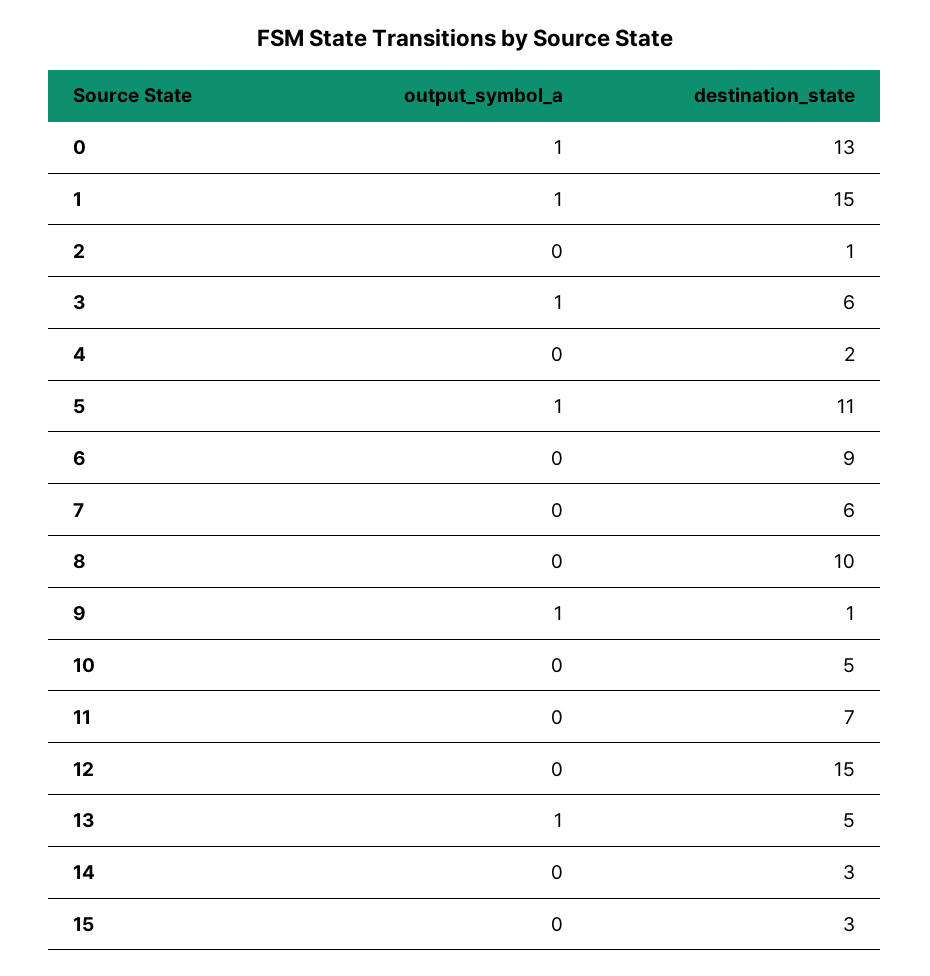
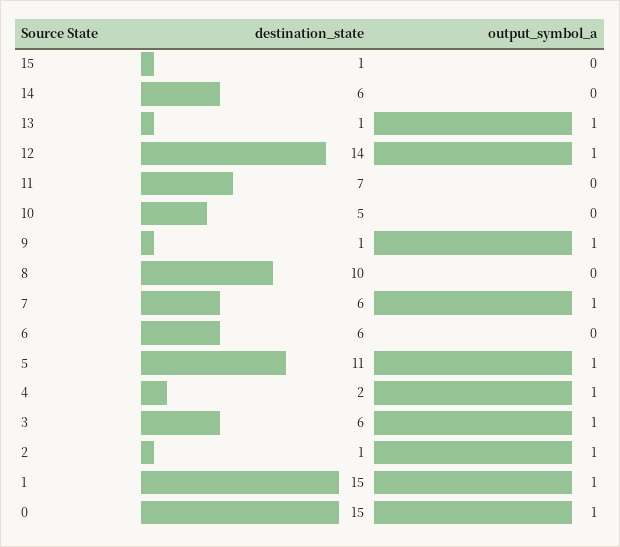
destination_state, 0: 13 -> 15
output_symbol_a, 2: 0 -> 1
output_symbol_a, 4: 0 -> 1
destination_state, 6: 9 -> 6
output_symbol_a, 7: 0 -> 1
output_symbol_a, 12: 0 -> 1
destination_state, 12: 15 -> 14
destination_state, 13: 5 -> 1
destination_state, 14: 3 -> 6
destination_state, 15: 3 -> 1

